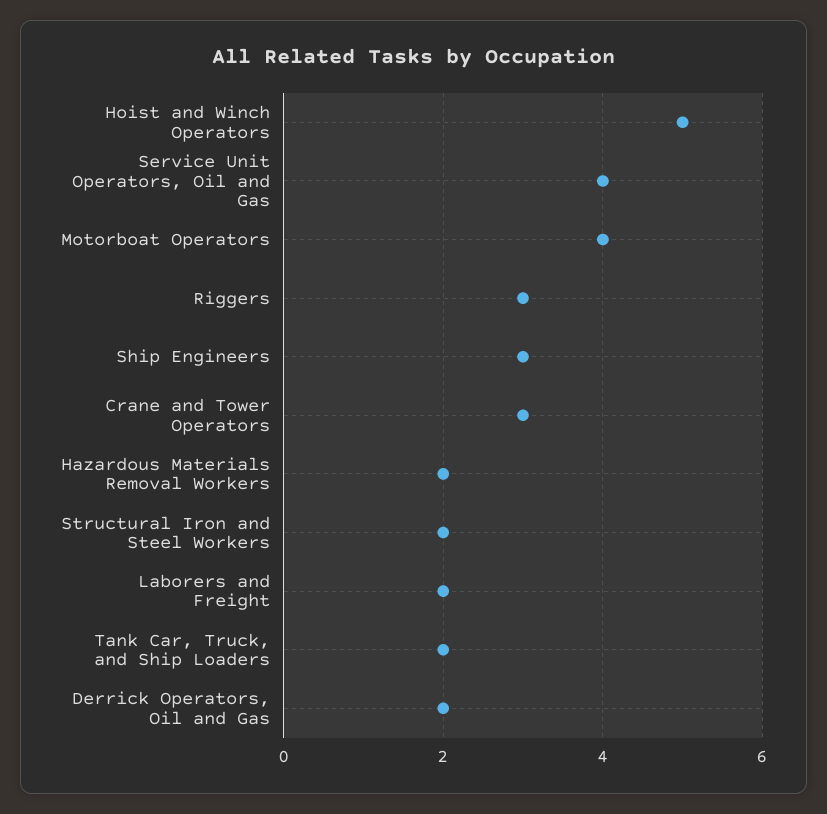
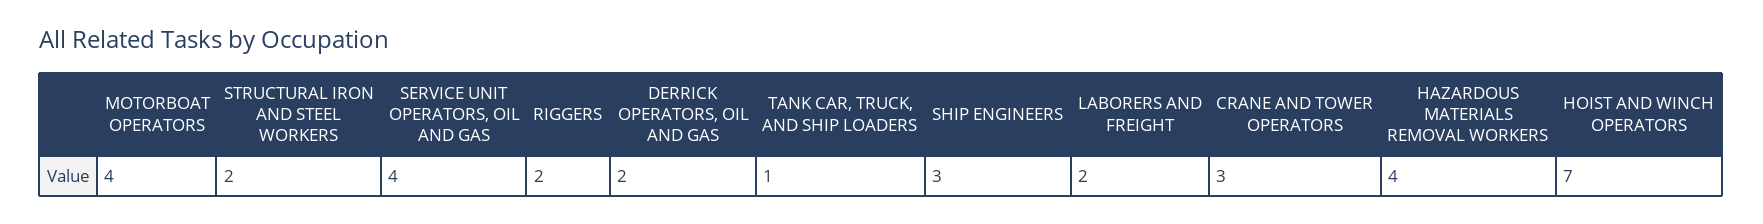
Hoist and Winch Operators: 5 -> 7
Riggers: 3 -> 2
Hazardous Materials Removal Workers: 2 -> 4
Tank Car, Truck, and Ship Loaders: 2 -> 1

